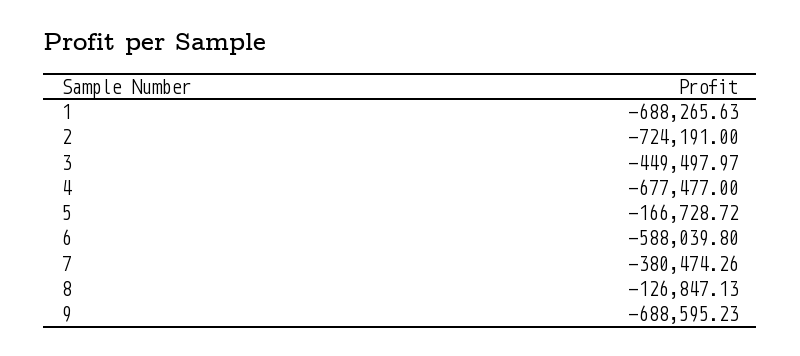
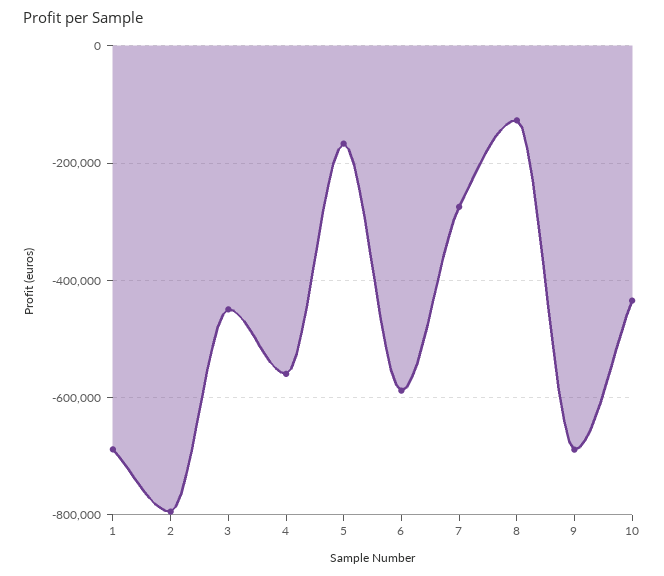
2: -724191 -> -800000
4: -677477 -> -560000
7: -380474.26 -> -280000
10: none -> -440000

